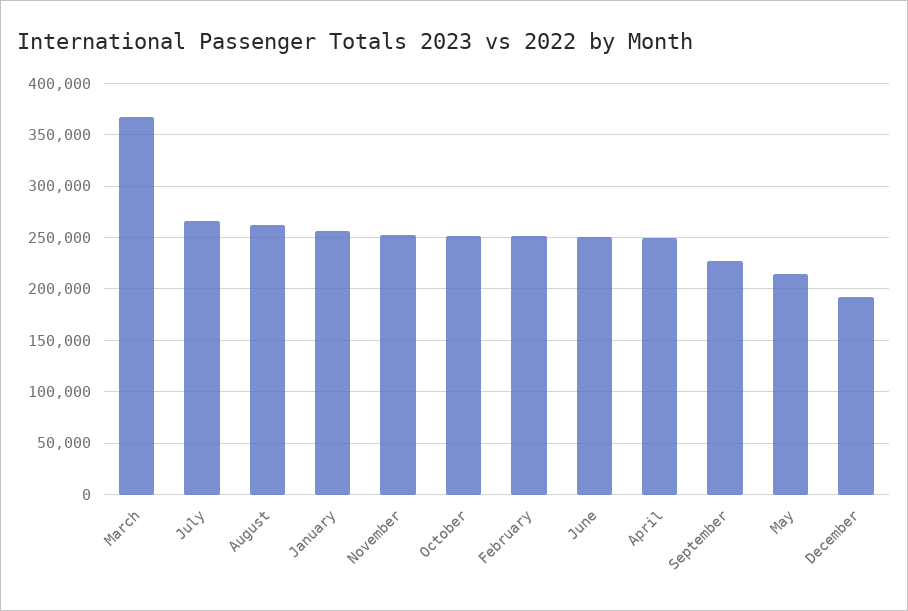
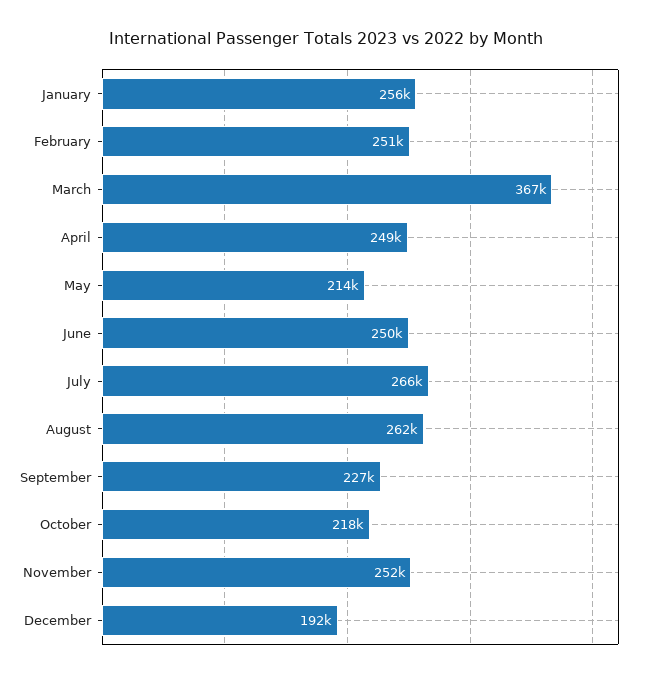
October: 250000 -> 218000

